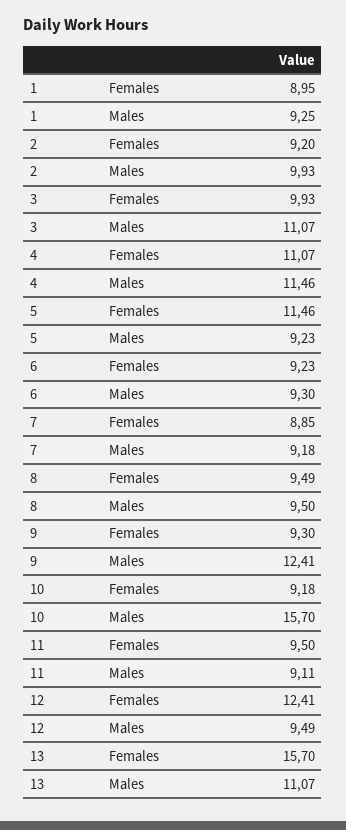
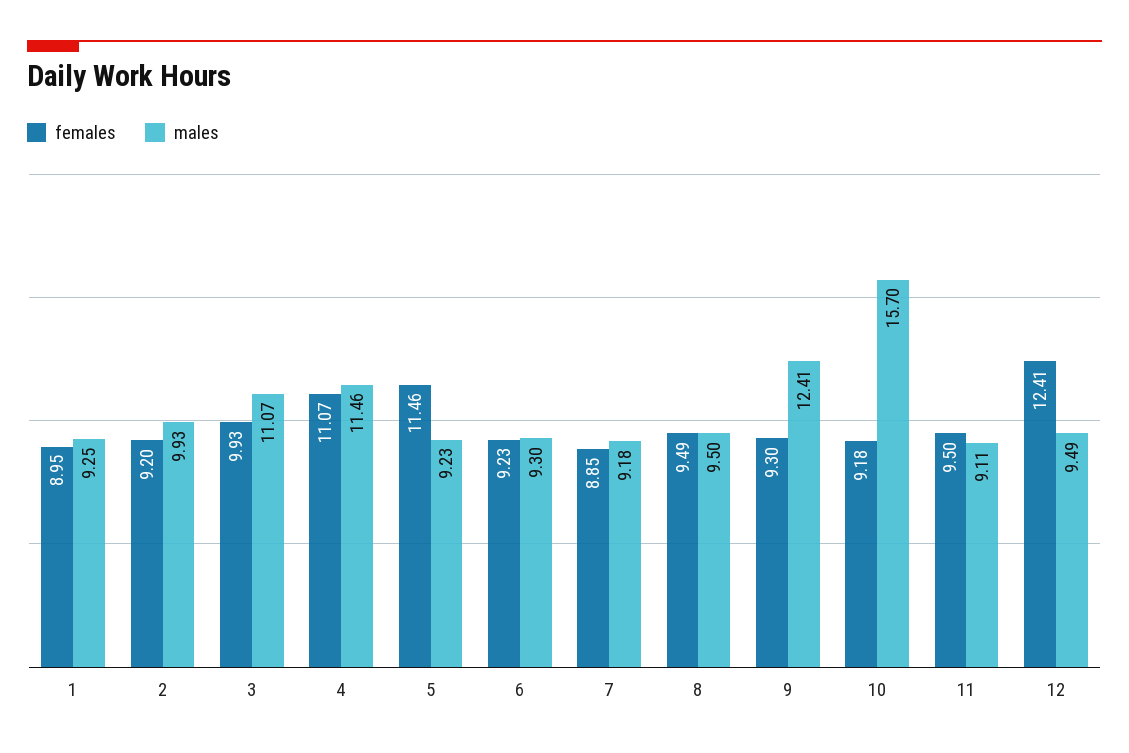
Females, 13: 15.7 -> none
Males, 13: 11.07 -> none

